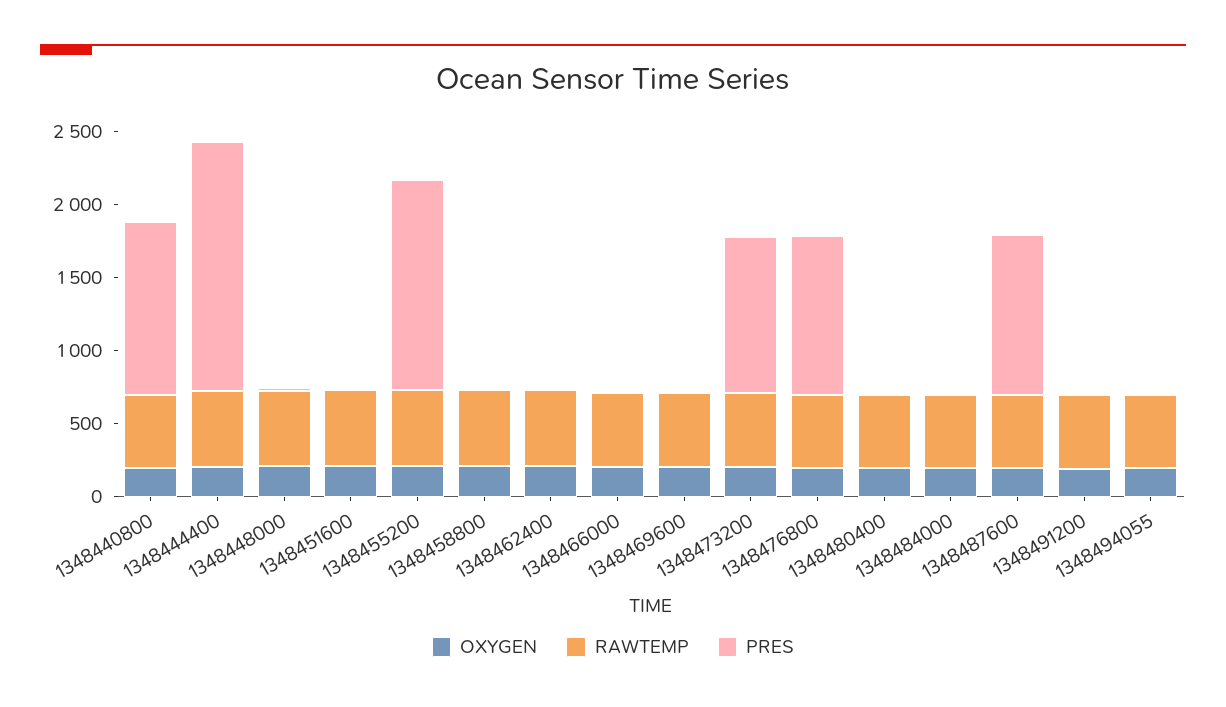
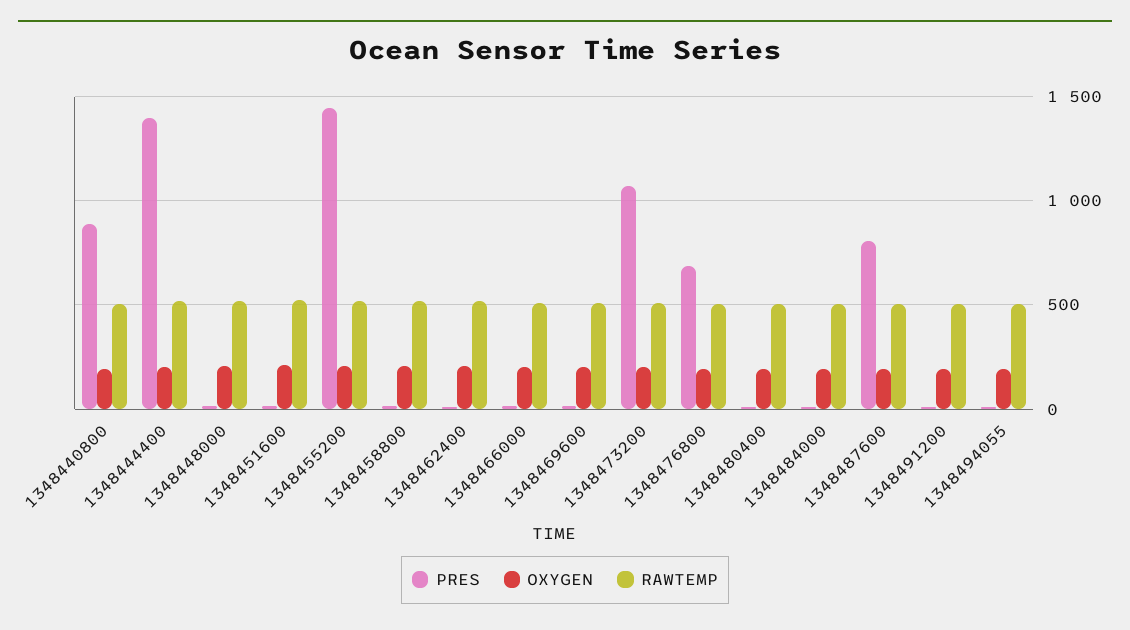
PRES, 1348440800: 1200 -> 900
PRES, 1348444400: 1700 -> 1400
PRES, 1348476800: 1100 -> 700
PRES, 1348487600: 1100 -> 800

